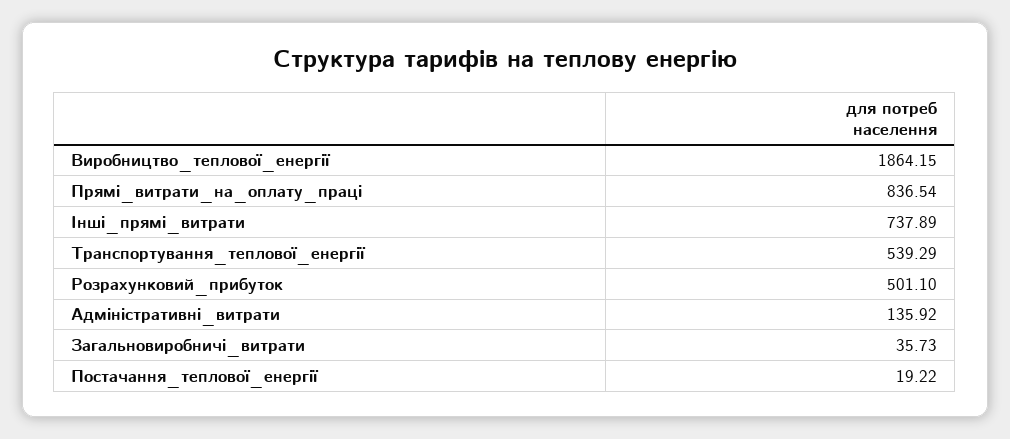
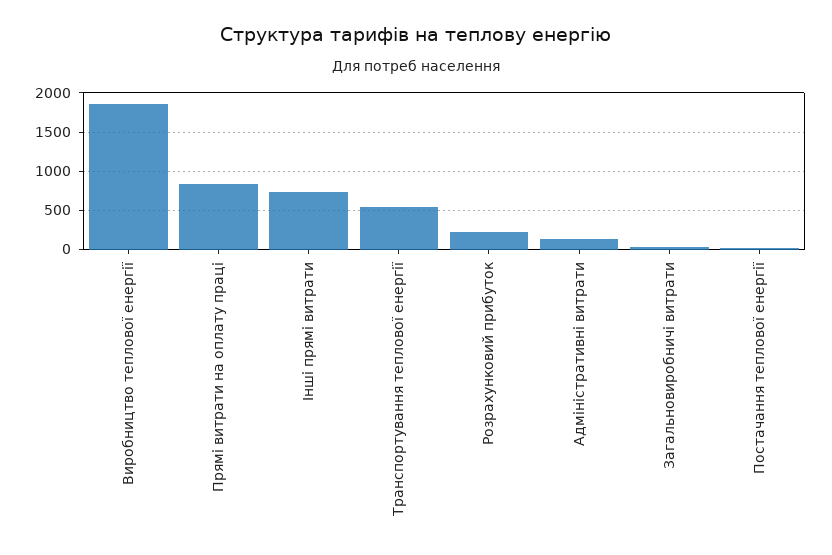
Розрахунковий_прибуток: 501.1 -> 200

